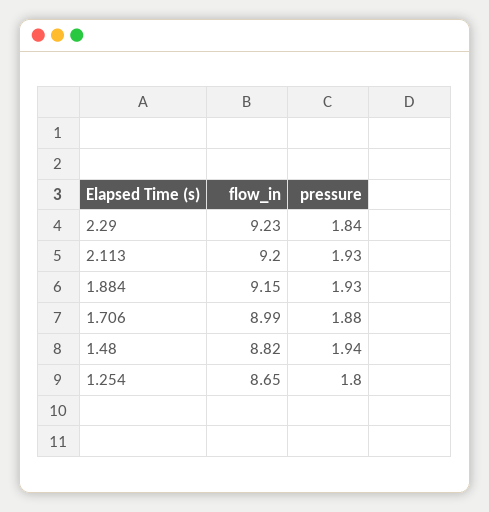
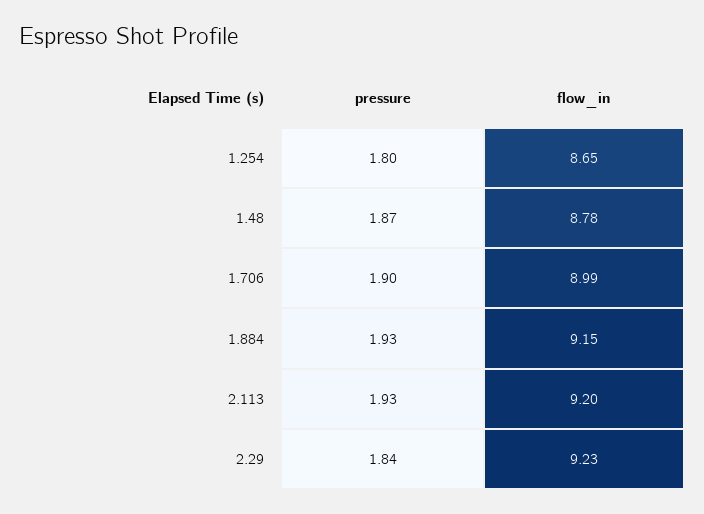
pressure, 1.706: 1.88 -> 1.9
flow_in, 1.48: 8.82 -> 8.78
pressure, 1.48: 1.94 -> 1.87

